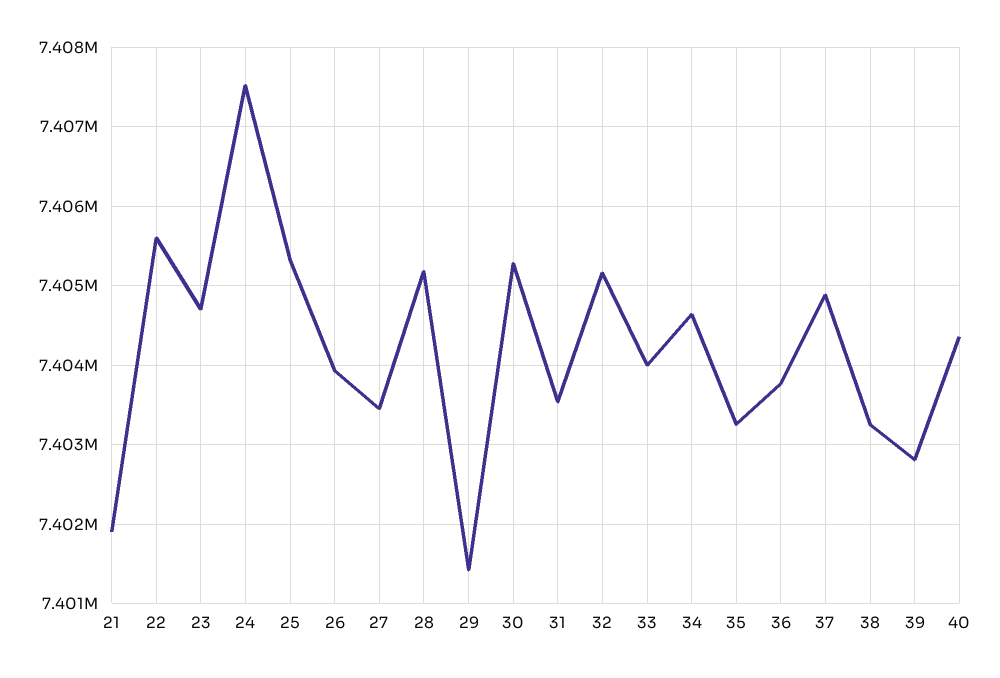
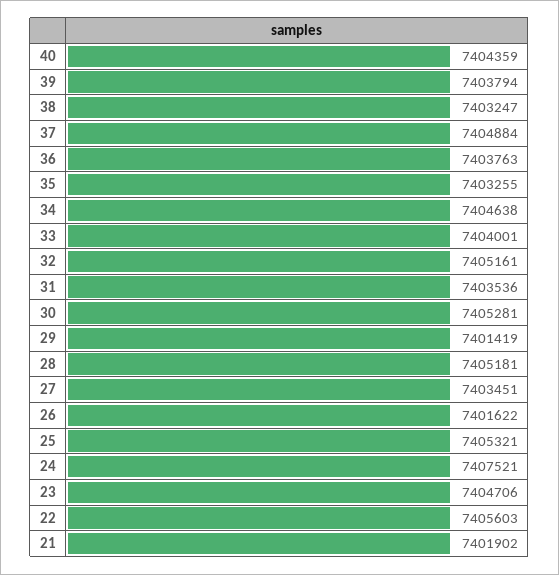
26: 7403900 -> 7401622
39: 7402800 -> 7403794

